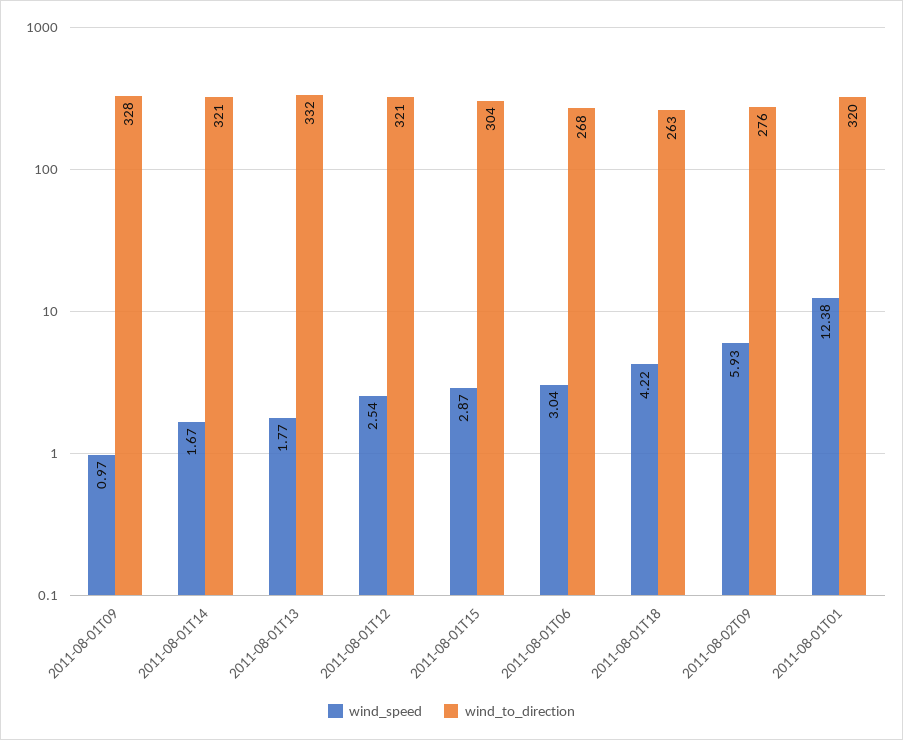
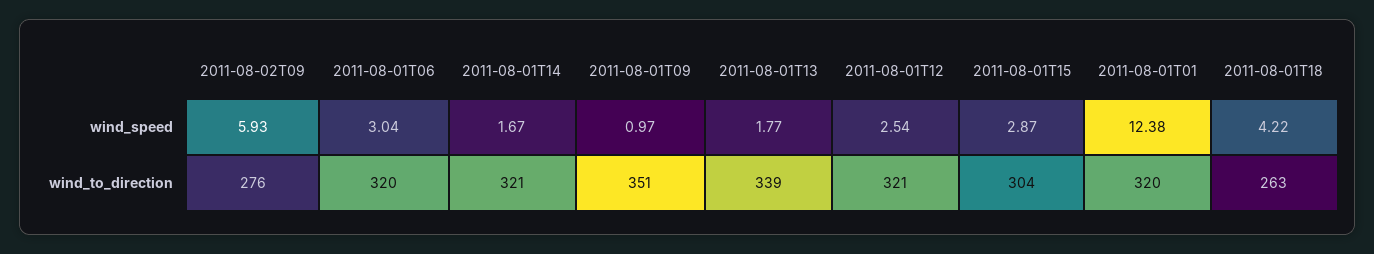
wind_to_direction, 2011-08-01T09: 328 -> 351
wind_to_direction, 2011-08-01T13: 332 -> 339
wind_to_direction, 2011-08-01T06: 268 -> 320

